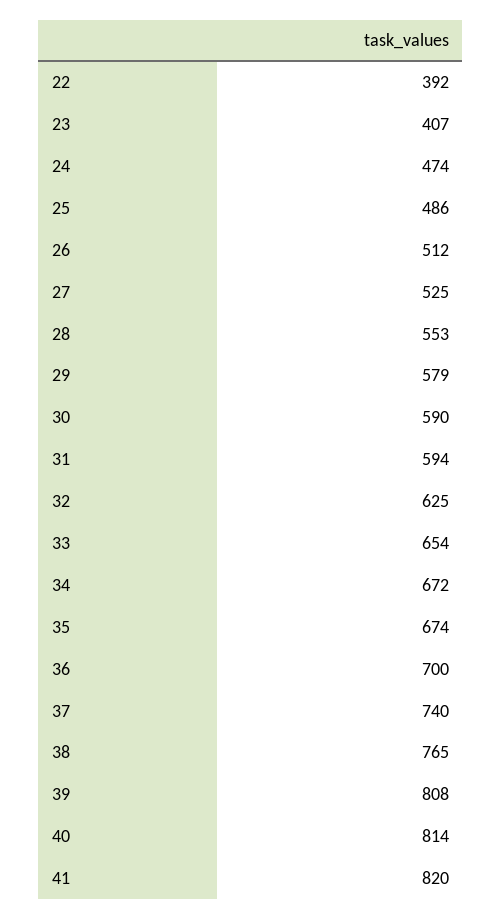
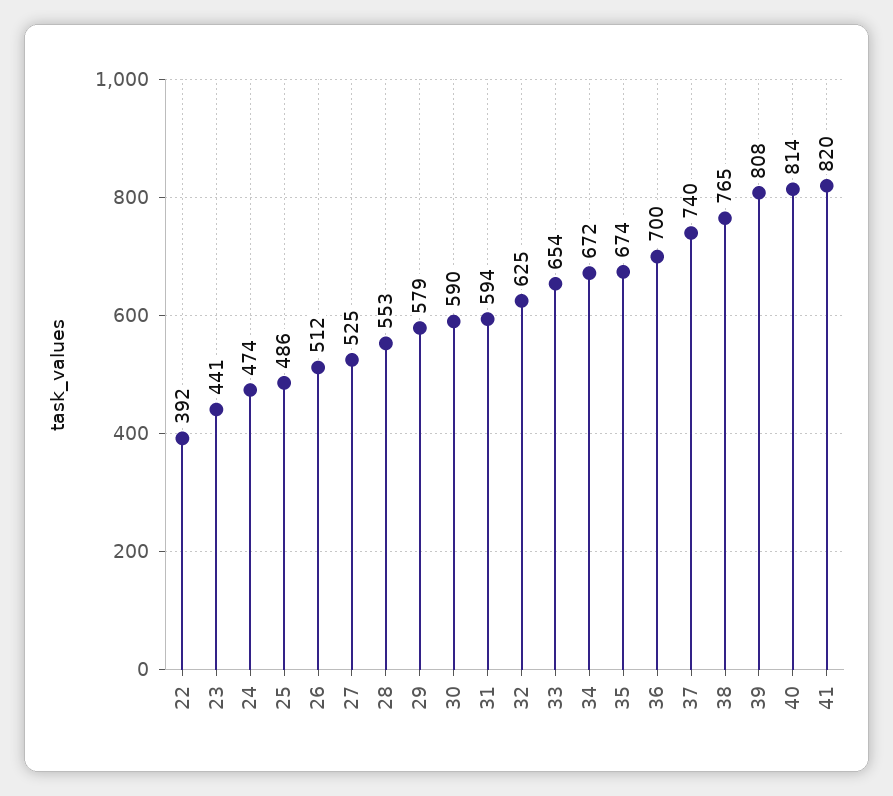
23: 407 -> 441

